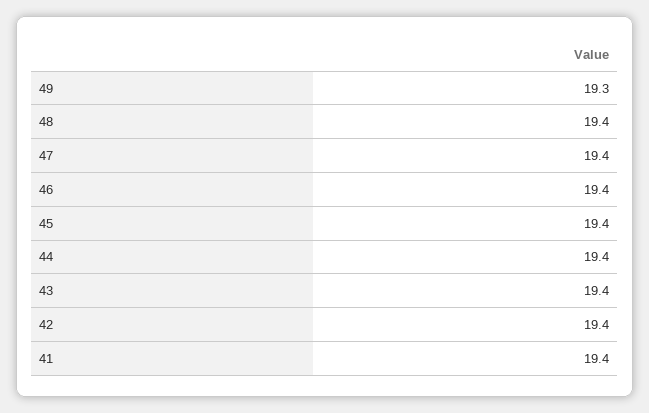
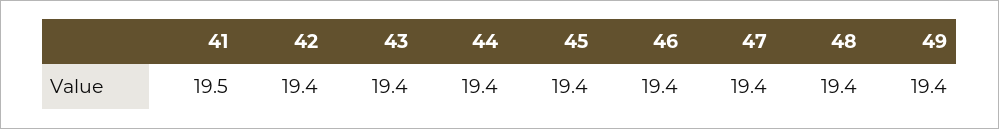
49: 19.3 -> 19.4
41: 19.4 -> 19.5

